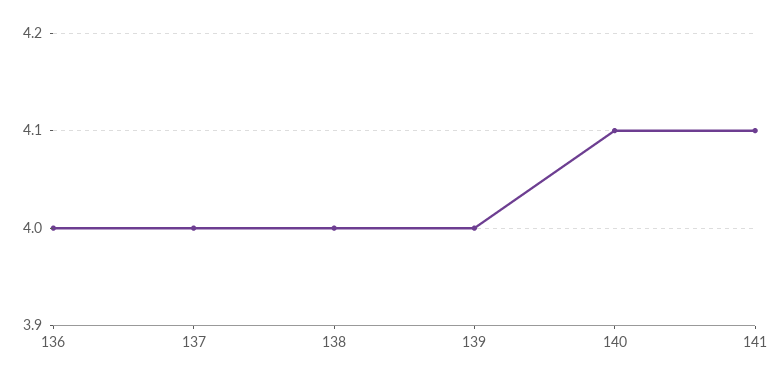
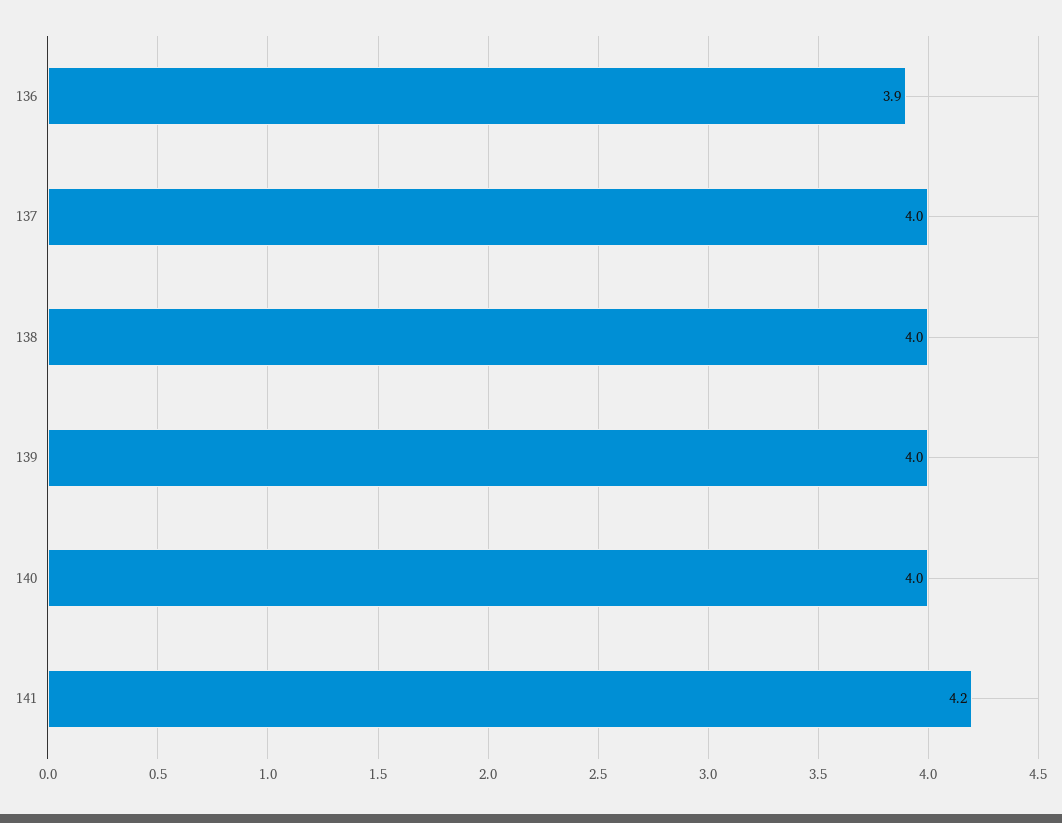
136: 4 -> 3.9
140: 4.1 -> 4
141: 4.1 -> 4.2

